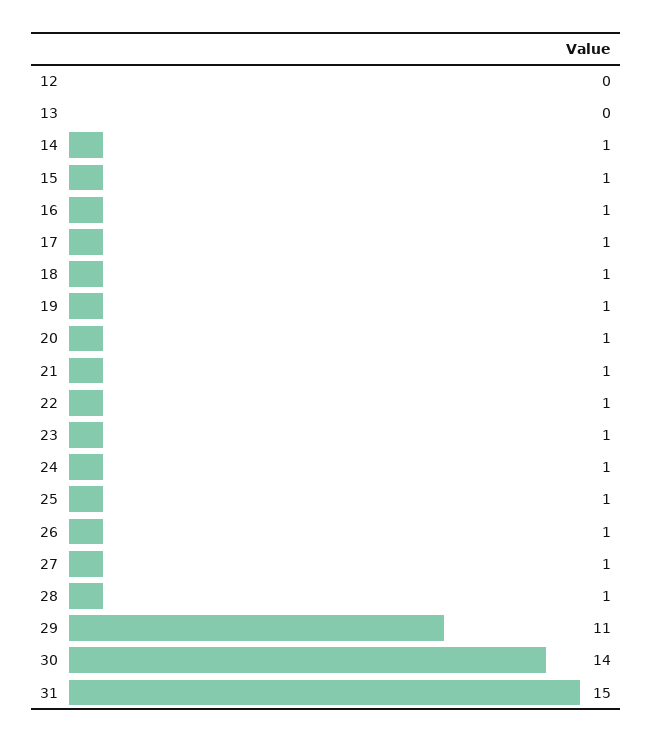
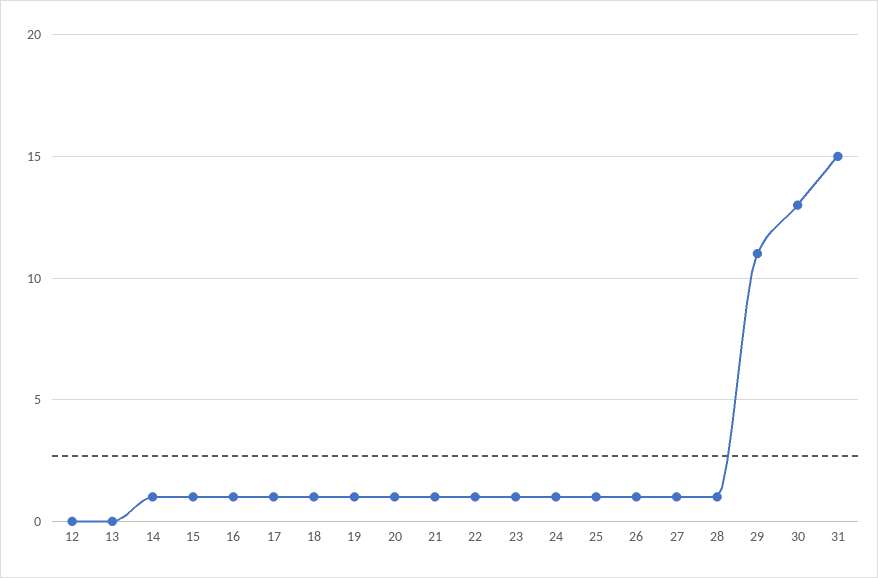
30: 14 -> 13

